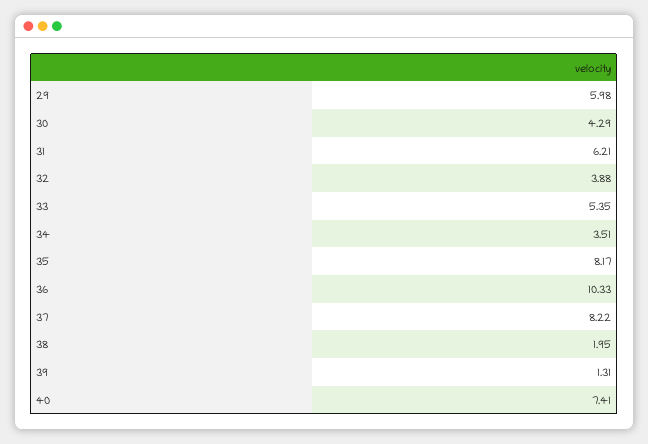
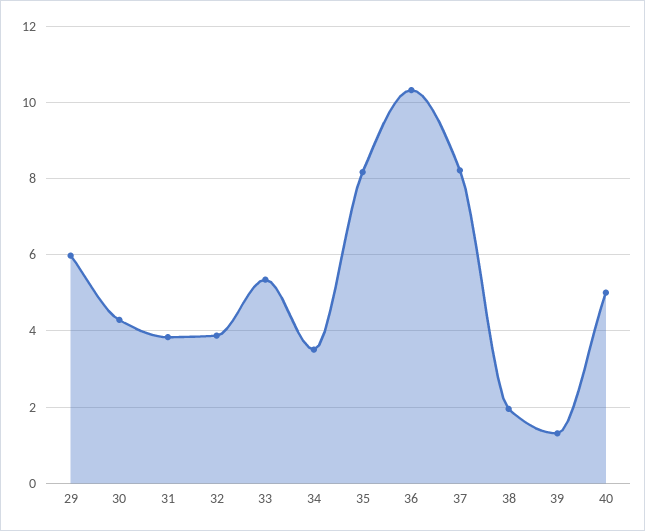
31: 6.21 -> 3.8
40: 7.41 -> 5

